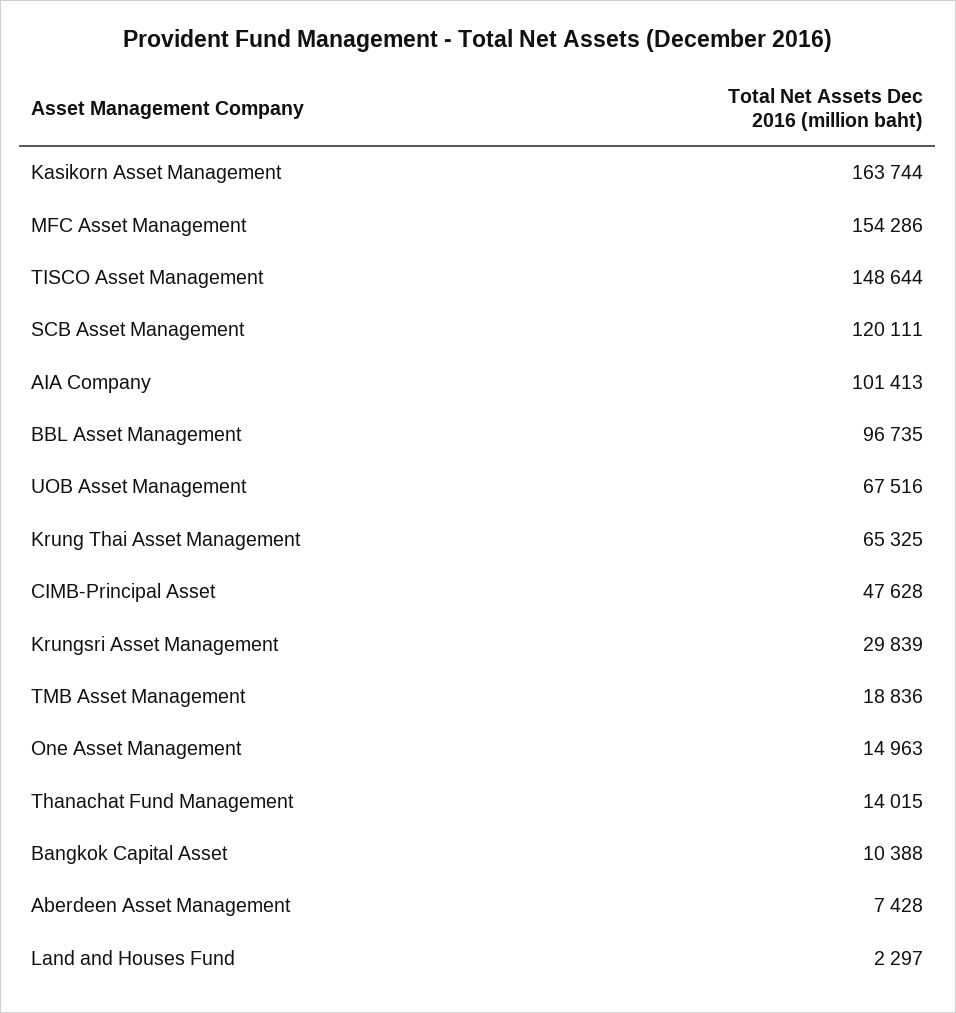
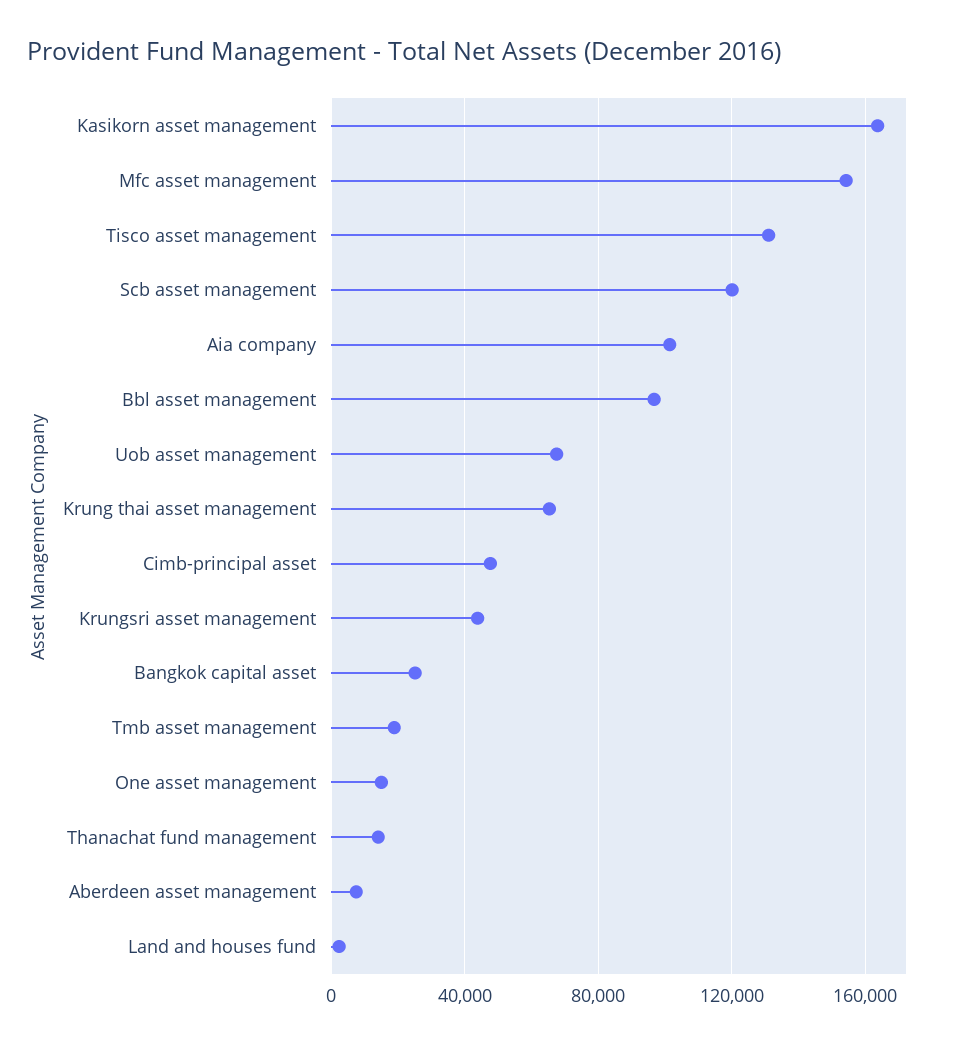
TISCO Asset Management: 148644 -> 130000
Krungsri Asset Management: 29839 -> 45000
Bangkok Capital Asset: 10388 -> 25000

